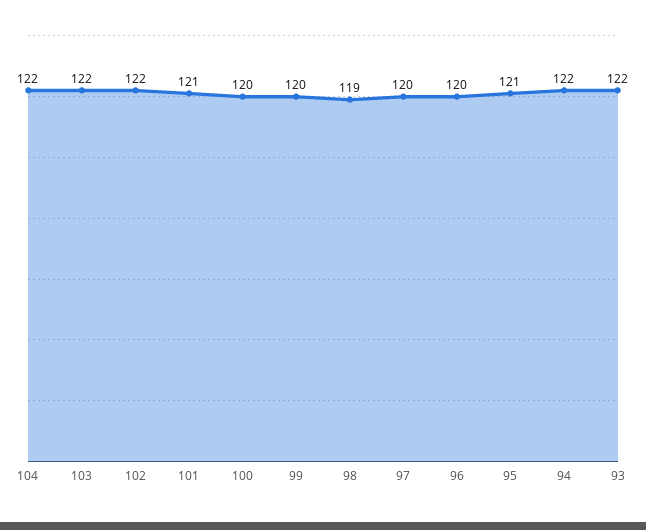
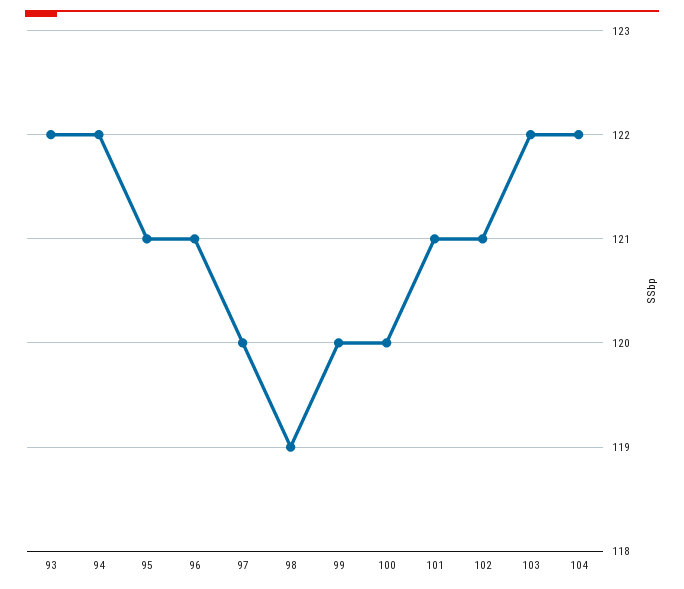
102: 122 -> 121
96: 120 -> 121

